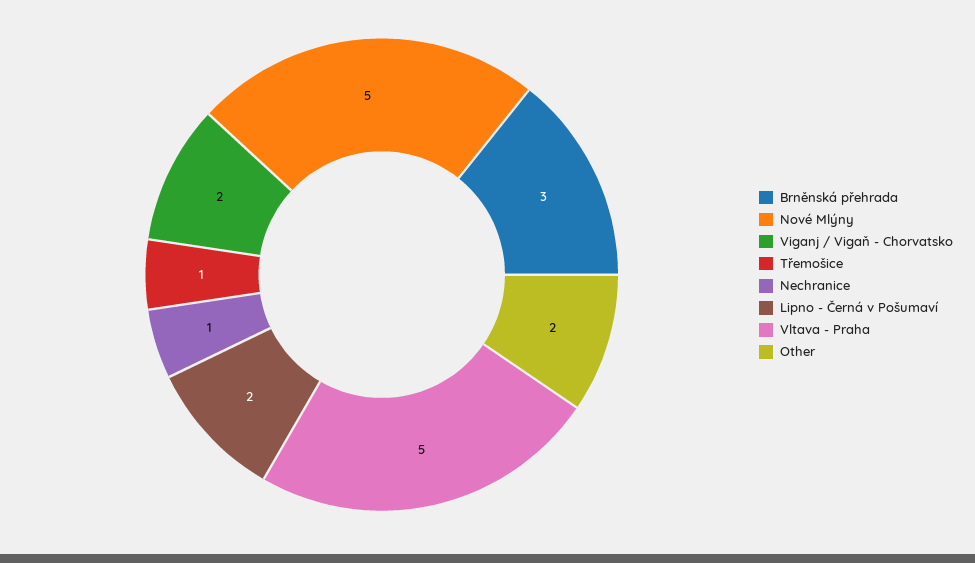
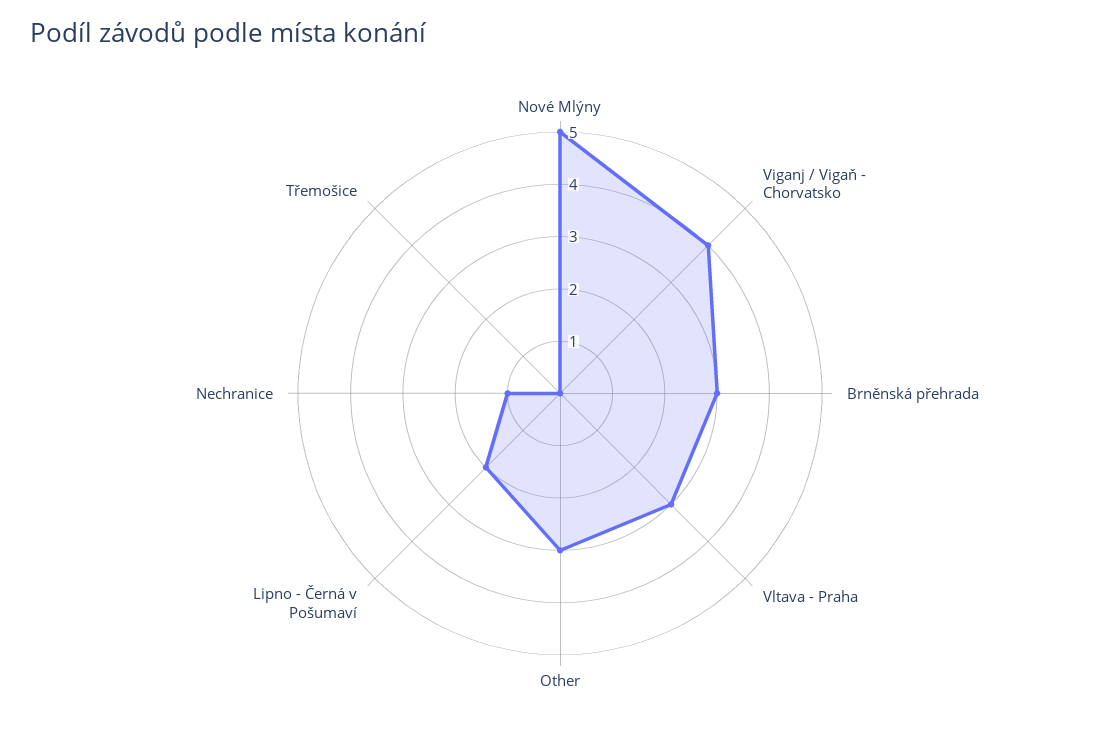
Viganj / Vigaň - Chorvatsko: 2 -> 4
Třemošice: 1 -> 0
Vltava - Praha: 5 -> 3
Other: 2 -> 3

